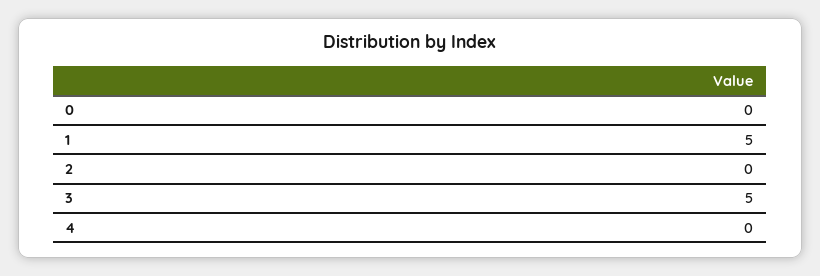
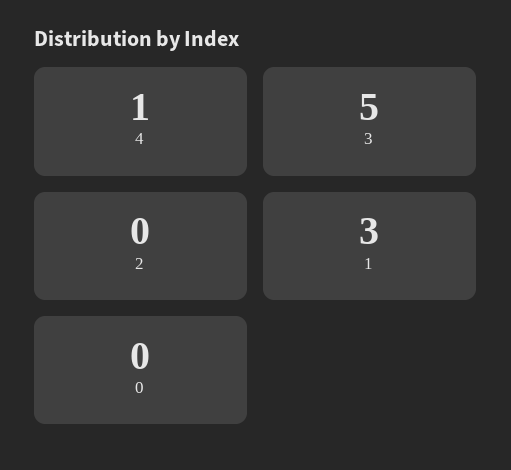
1: 5 -> 3
4: 0 -> 1

